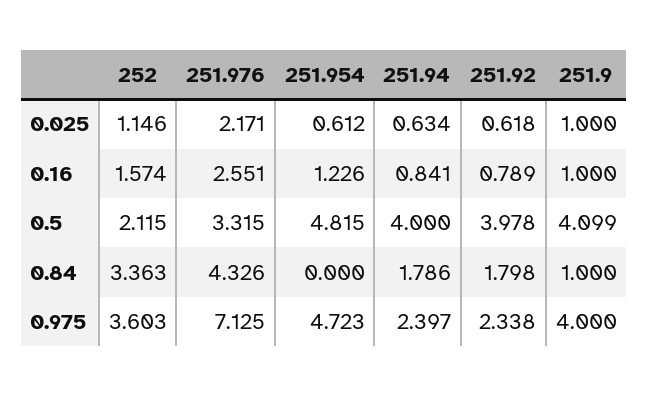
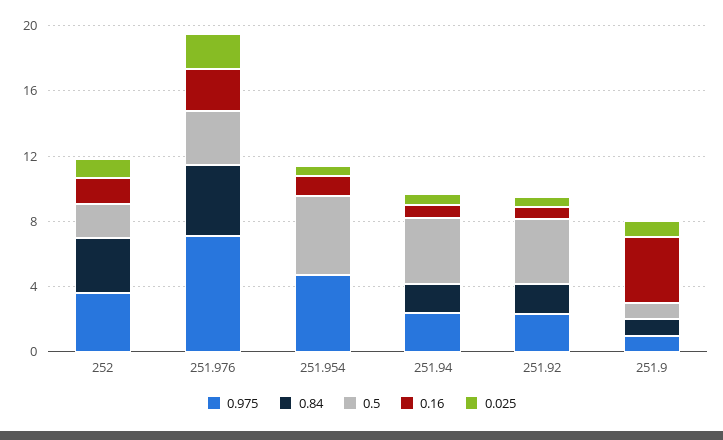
0.16, 251.9: 1 -> 4
0.5, 251.9: 4.099 -> 1
0.975, 251.9: 4 -> 1

